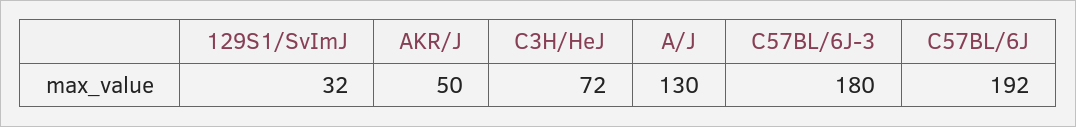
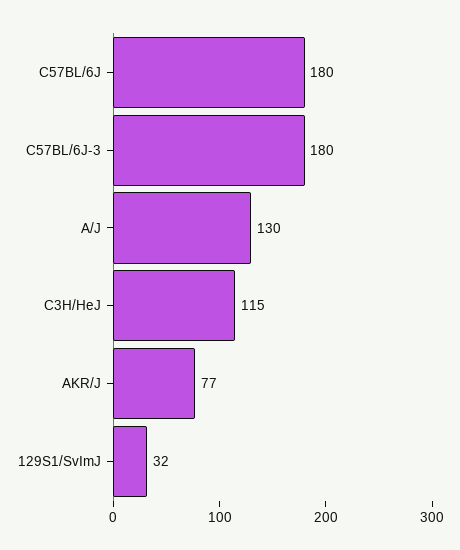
AKR/J: 50 -> 77
C3H/HeJ: 72 -> 115
C57BL/6J: 192 -> 180

